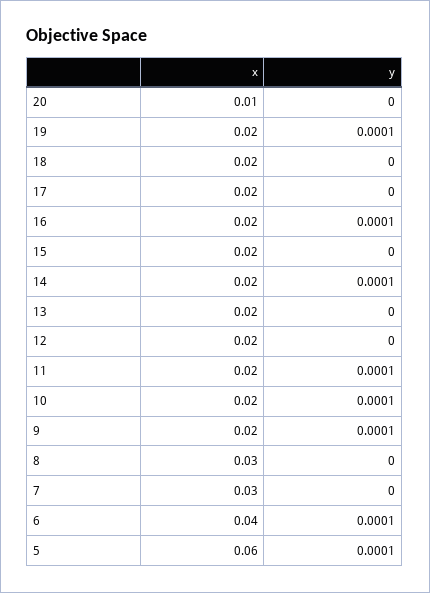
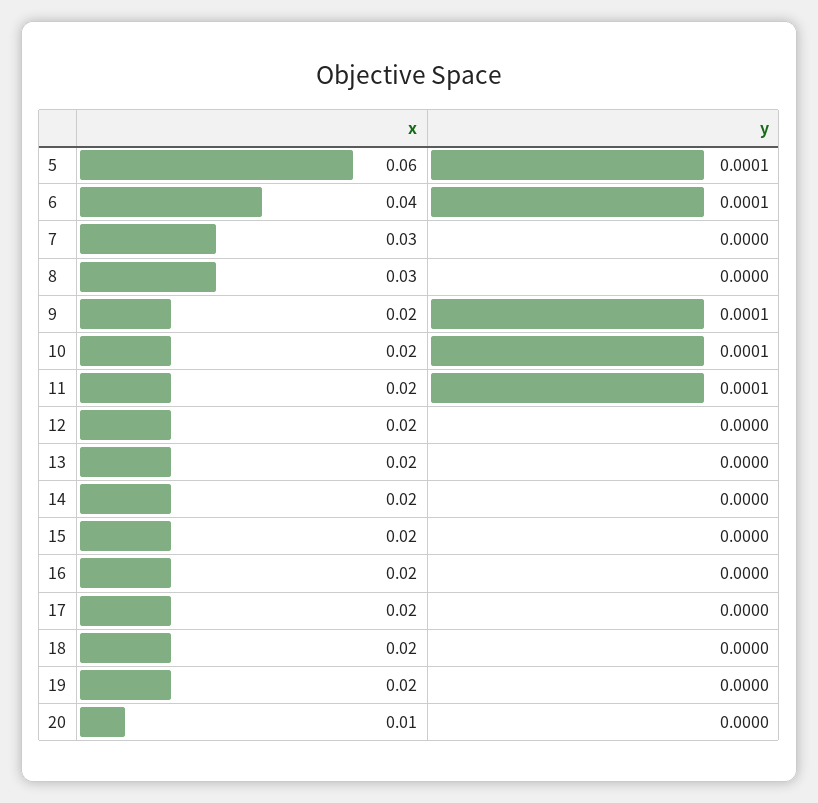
y, 19: 0.0001 -> 0
y, 16: 0.0001 -> 0
y, 14: 0.0001 -> 0

